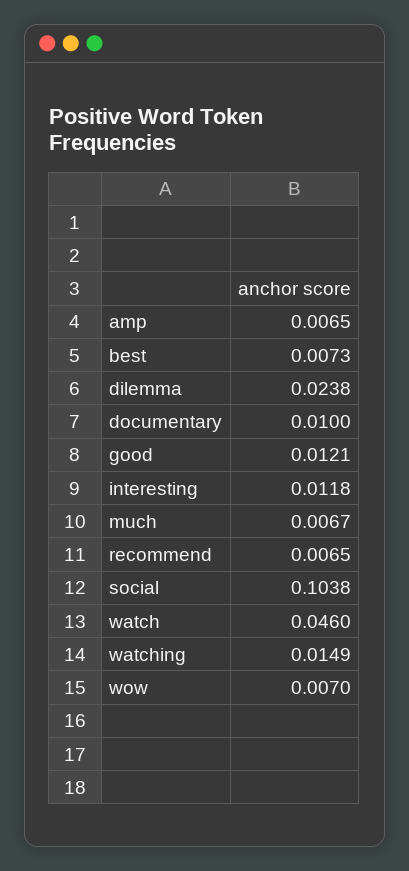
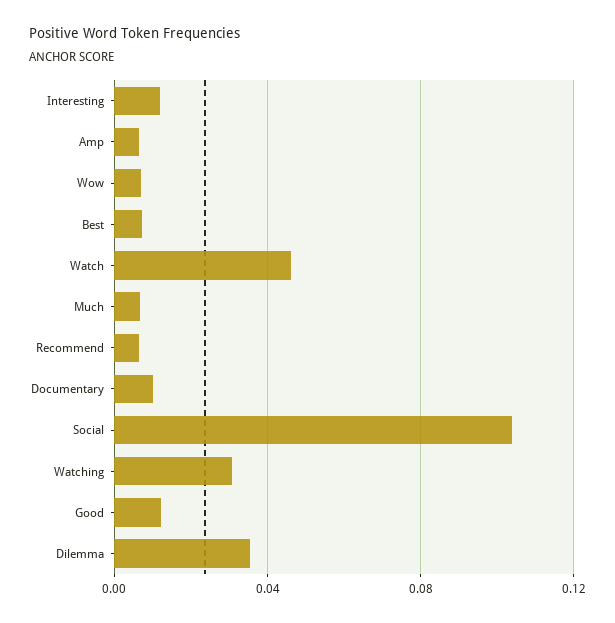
dilemma: 0.0238 -> 0.035
watching: 0.0149 -> 0.03

